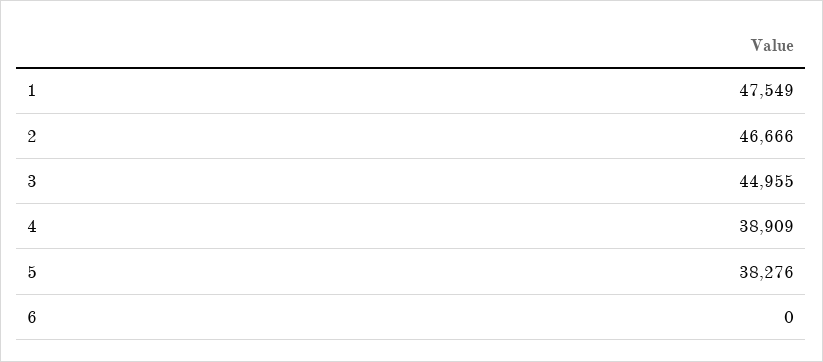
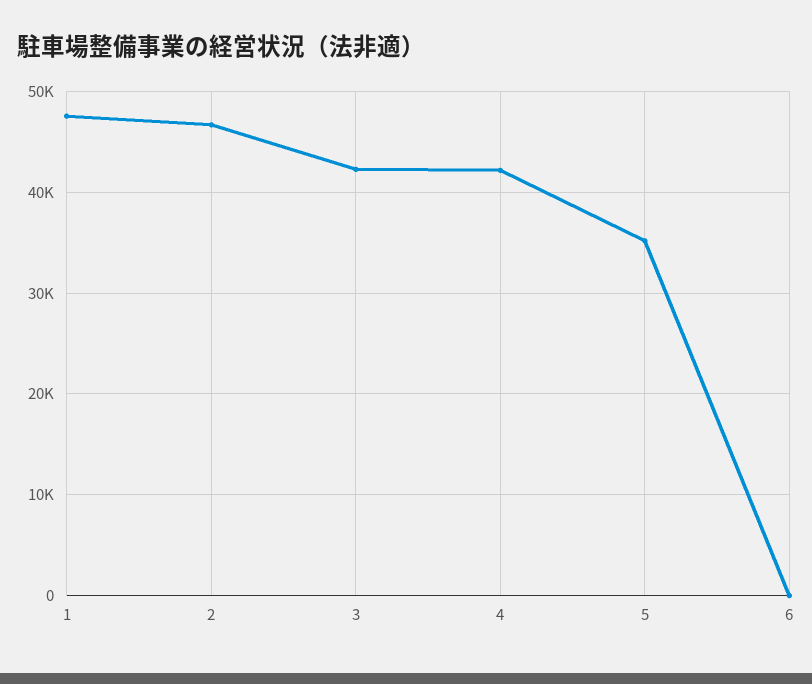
3: 44955 -> 42000
4: 38909 -> 42000
5: 38276 -> 35000

